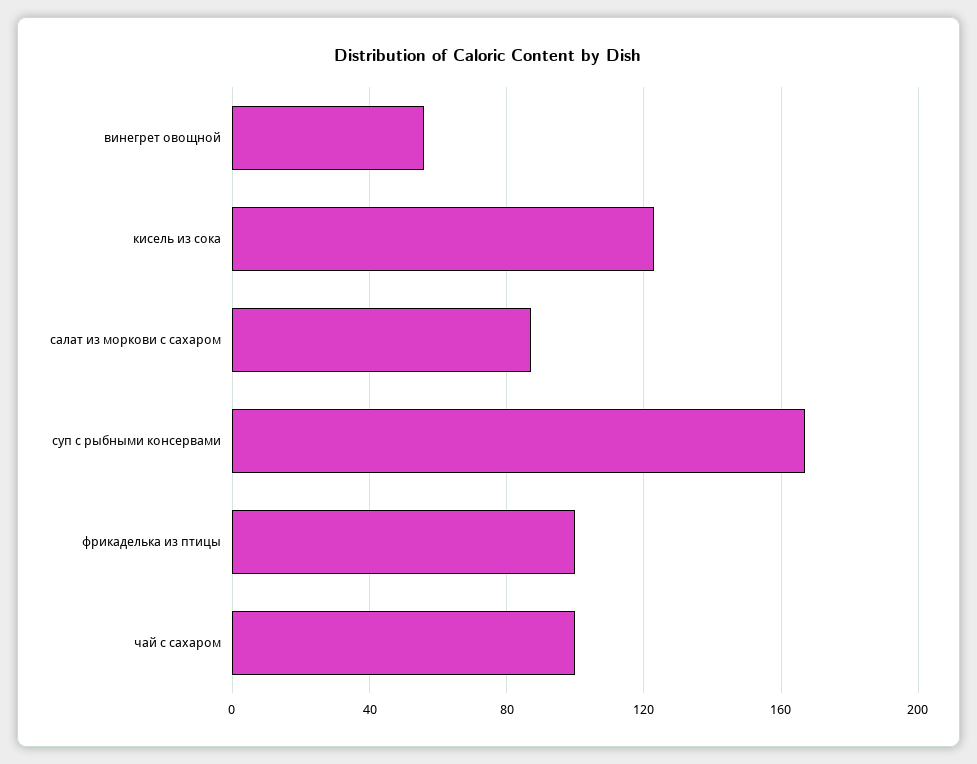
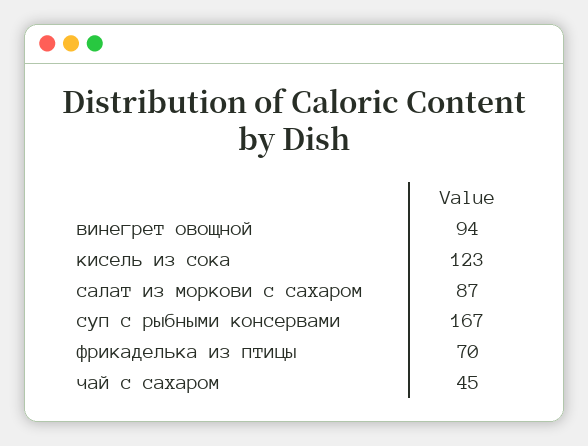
винегрет овощной: 55 -> 94
фрикаделька из птицы: 100 -> 70
чай с сахаром: 100 -> 45

